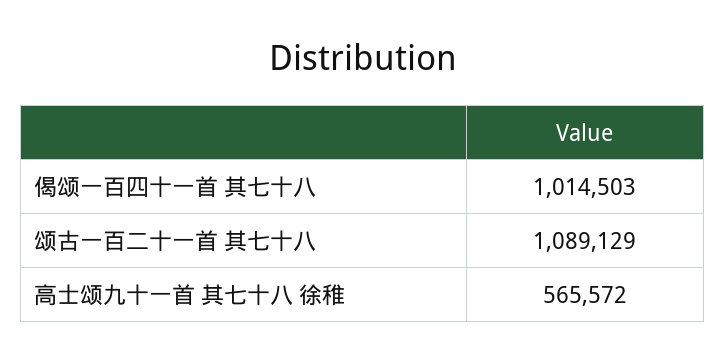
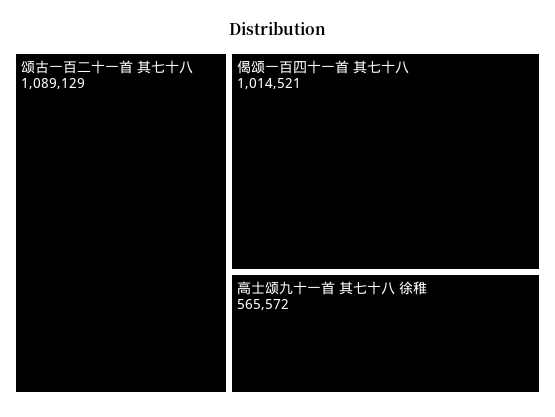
偈颂一百四十一首 其七十八: 1014503 -> 1014521

